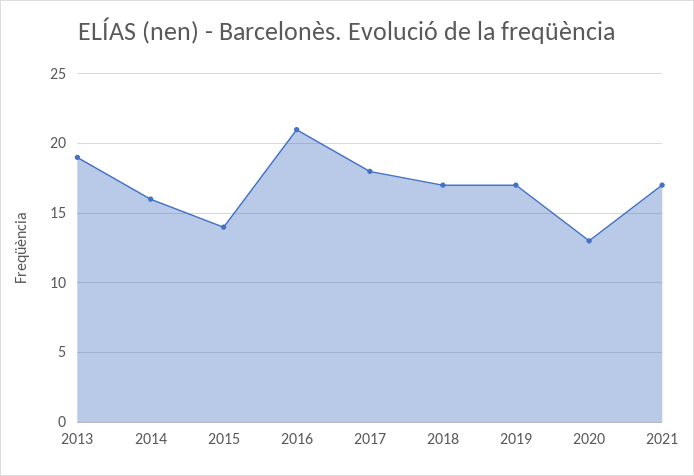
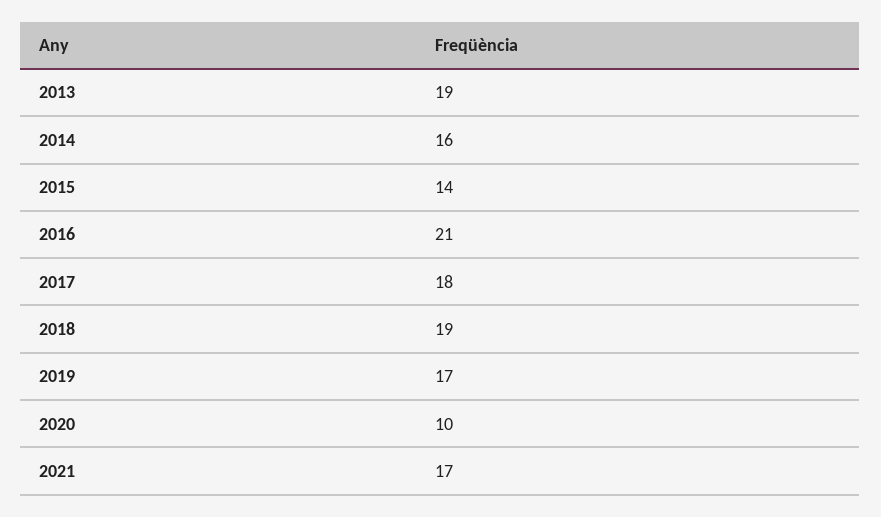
2018: 17 -> 19
2020: 13 -> 10

